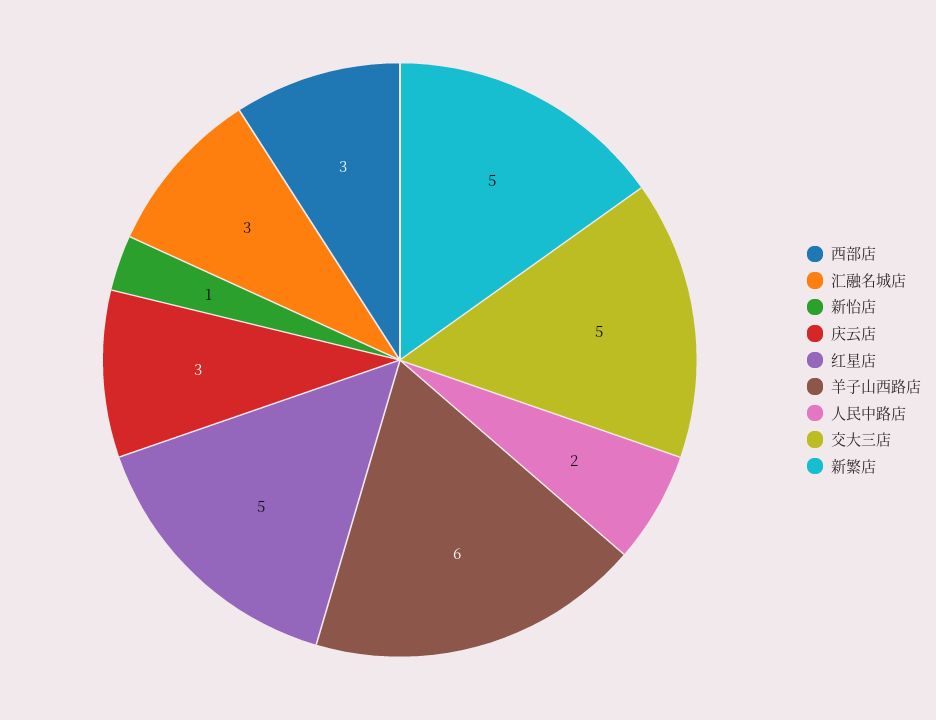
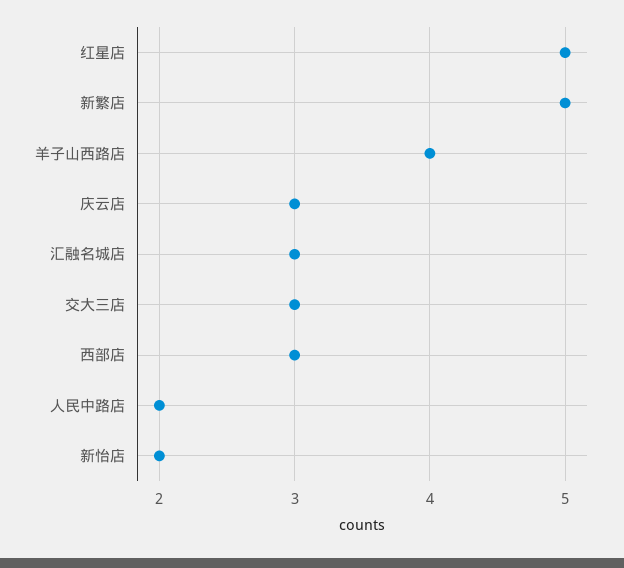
新怡店: 1 -> 2
羊子山西路店: 6 -> 4
交大三店: 5 -> 3

